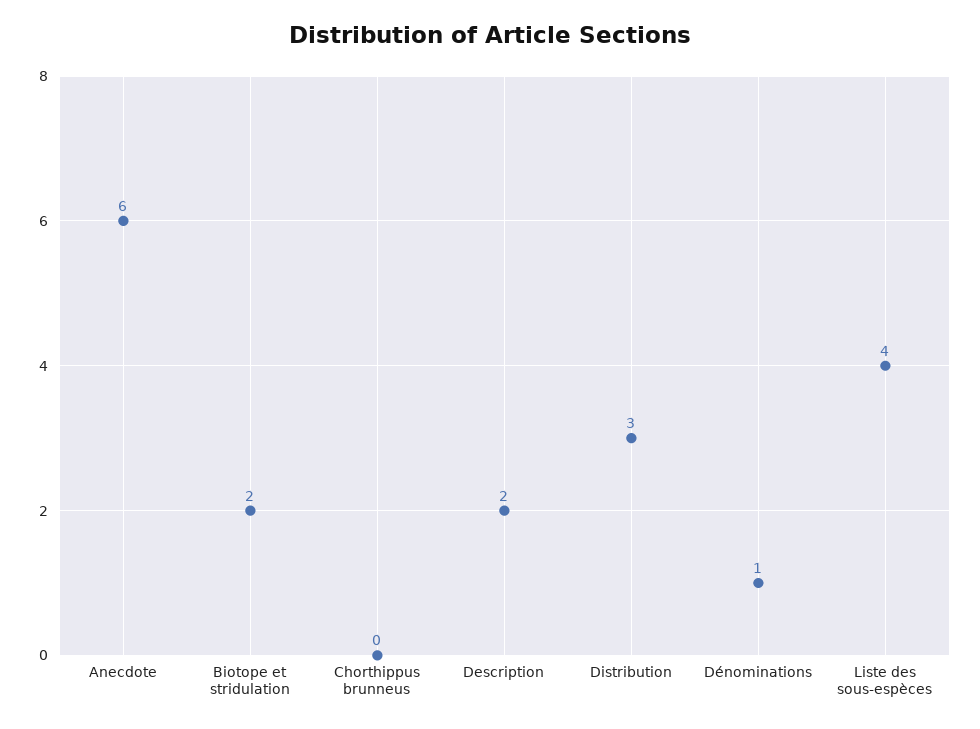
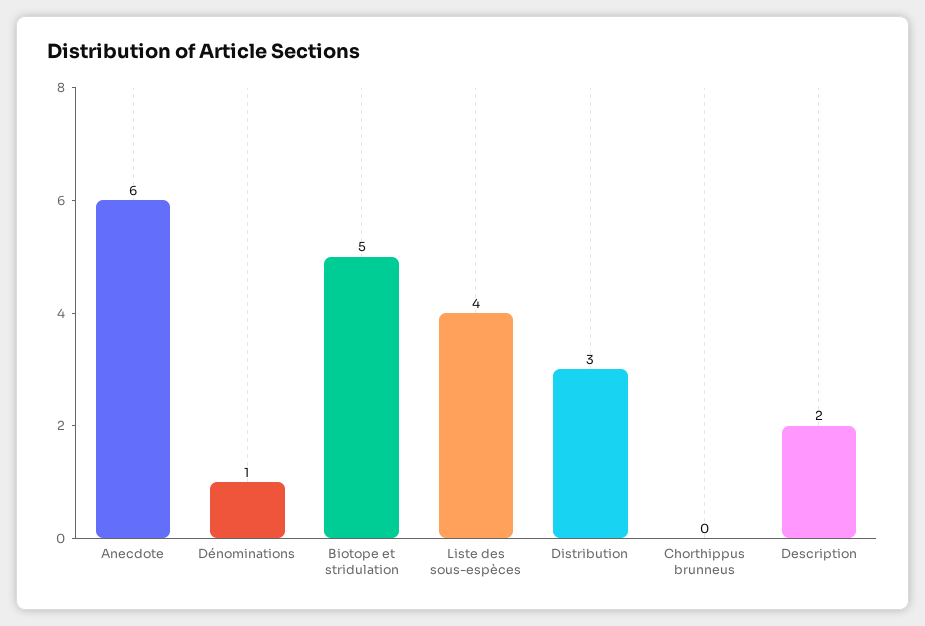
Biotope et stridulation: 2 -> 5

